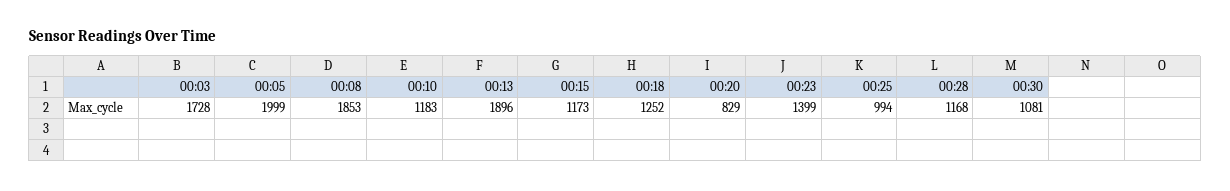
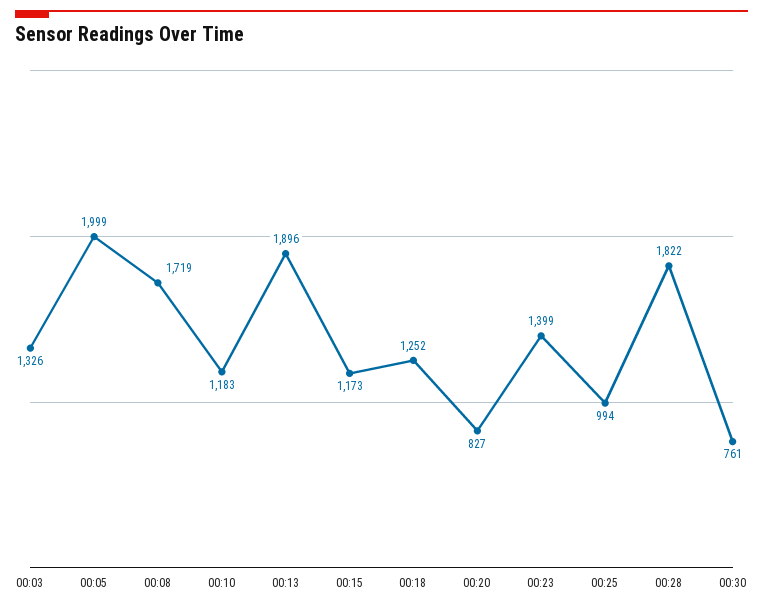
00:03: 1728 -> 1326
00:08: 1853 -> 1719
00:20: 829 -> 827
00:28: 1168 -> 1822
00:30: 1081 -> 761

